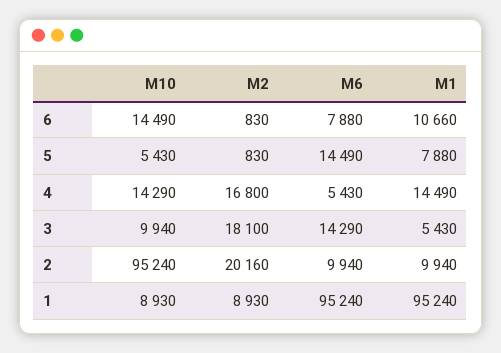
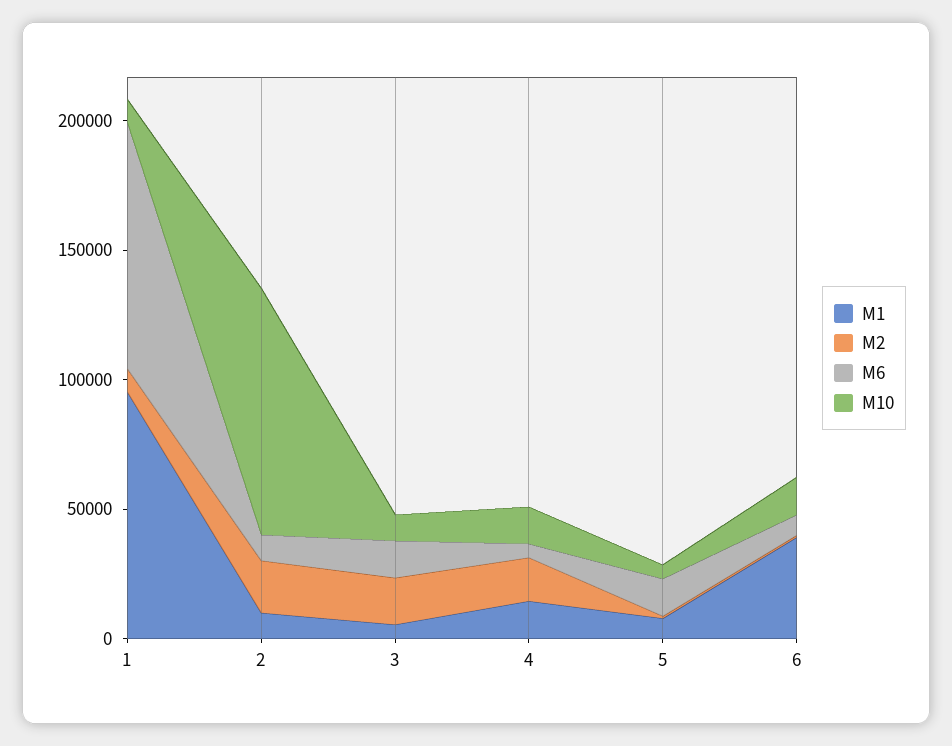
M1, 6: 10660 -> 40000

